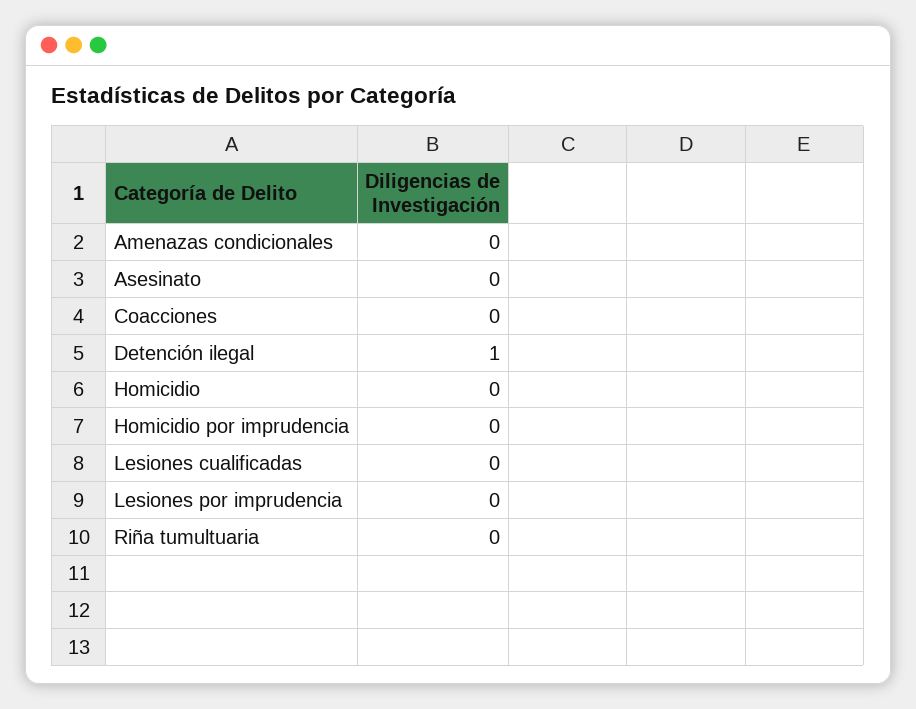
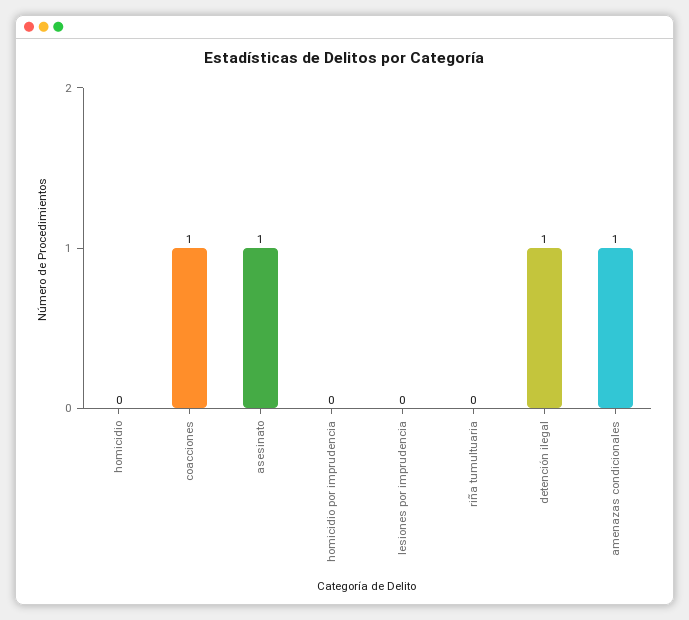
Amenazas condicionales: 0 -> 1
Asesinato: 0 -> 1
Coacciones: 0 -> 1
Lesiones cualificadas: 0 -> none

